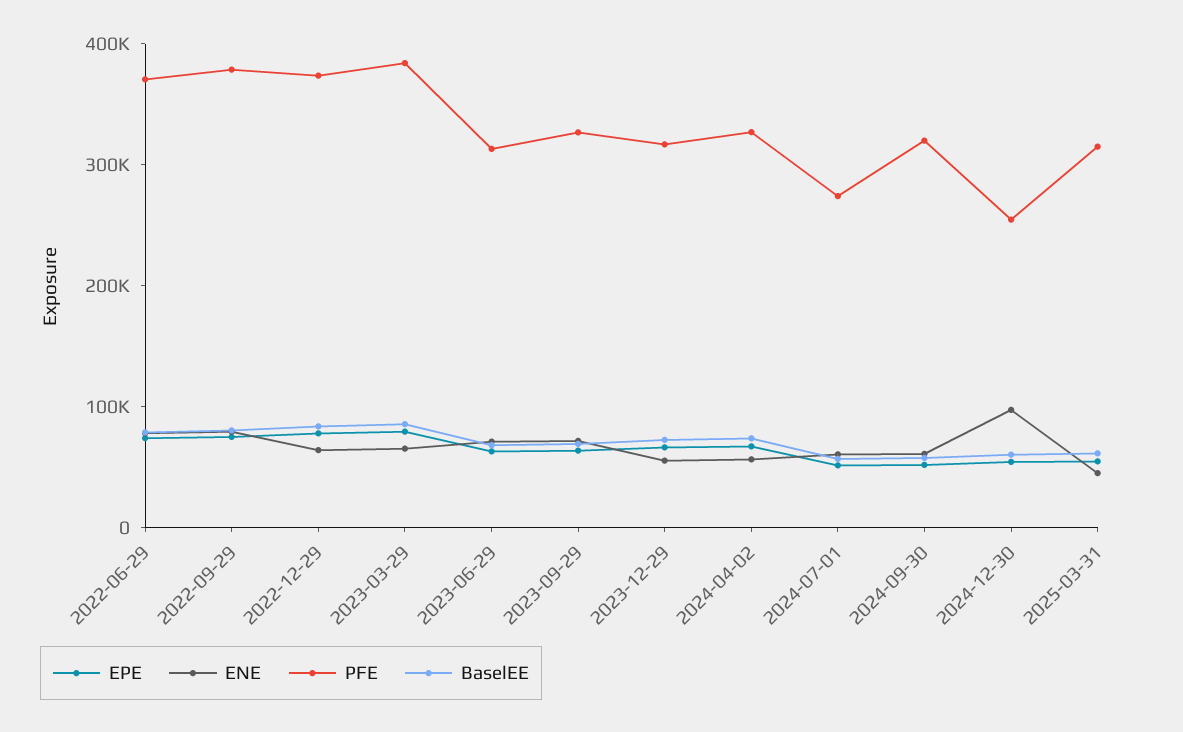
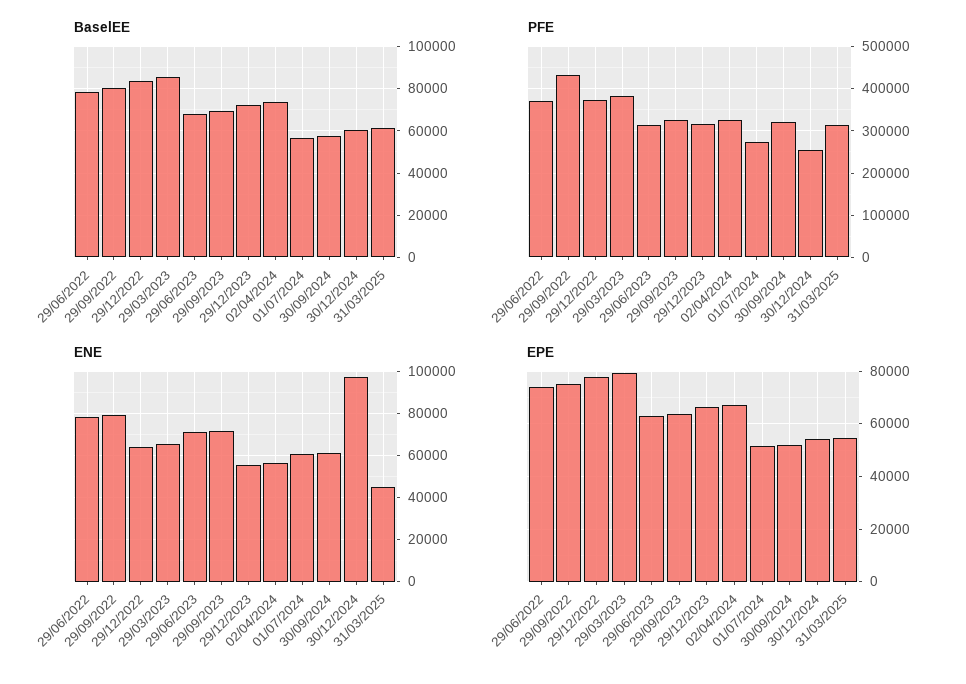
PFE, 2022-09-29: 380000 -> 440000

